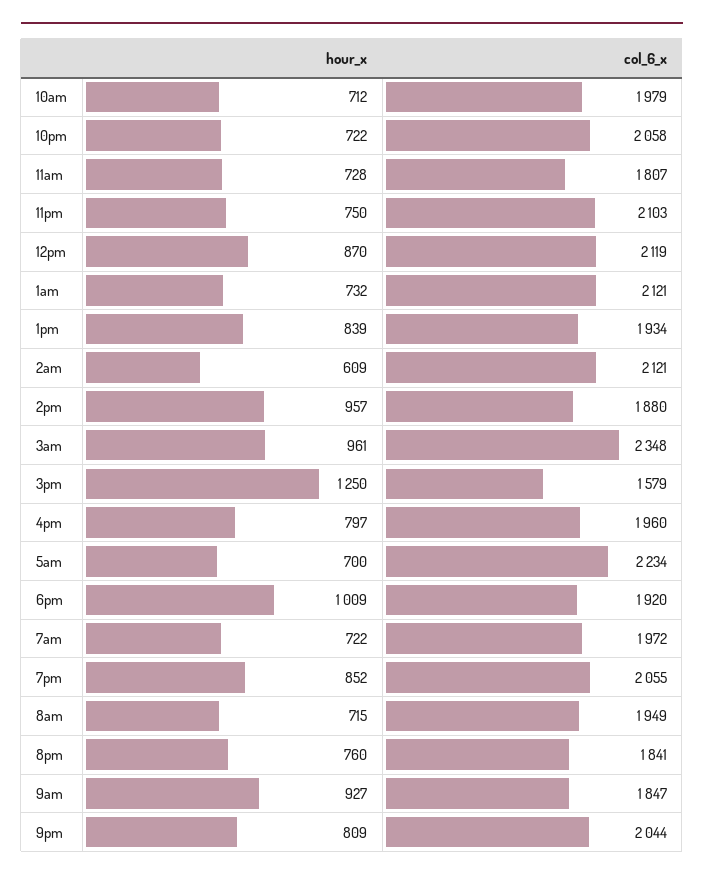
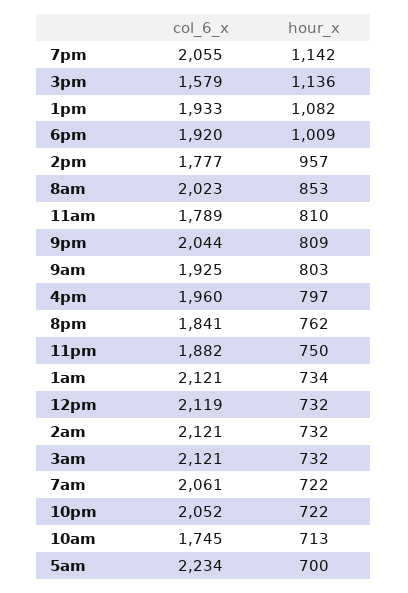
hour_x, 10am: 712 -> 713
col_6_x, 10am: 1979 -> 1745
col_6_x, 10pm: 2058 -> 2052
hour_x, 11am: 728 -> 810
col_6_x, 11am: 1807 -> 1789
col_6_x, 11pm: 2103 -> 1882
hour_x, 12pm: 870 -> 732
hour_x, 1am: 732 -> 734
hour_x, 1pm: 839 -> 1082
col_6_x, 1pm: 1934 -> 1933
hour_x, 2am: 609 -> 732
col_6_x, 2pm: 1880 -> 1777
hour_x, 3am: 961 -> 732
col_6_x, 3am: 2348 -> 2121
hour_x, 3pm: 1250 -> 1136
col_6_x, 7am: 1972 -> 2061
hour_x, 7pm: 852 -> 1142
hour_x, 8am: 715 -> 853
col_6_x, 8am: 1949 -> 2023
hour_x, 8pm: 760 -> 762
hour_x, 9am: 927 -> 803
col_6_x, 9am: 1847 -> 1925

